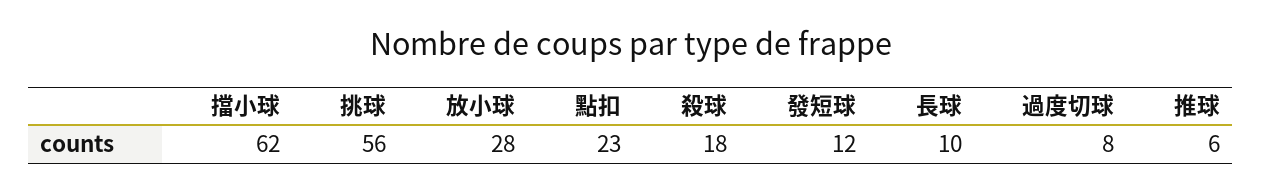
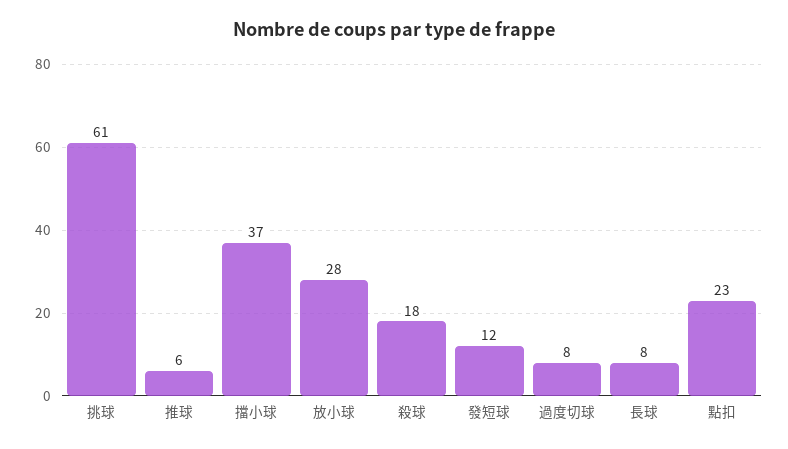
擋小球: 62 -> 37
挑球: 56 -> 61
長球: 10 -> 8

